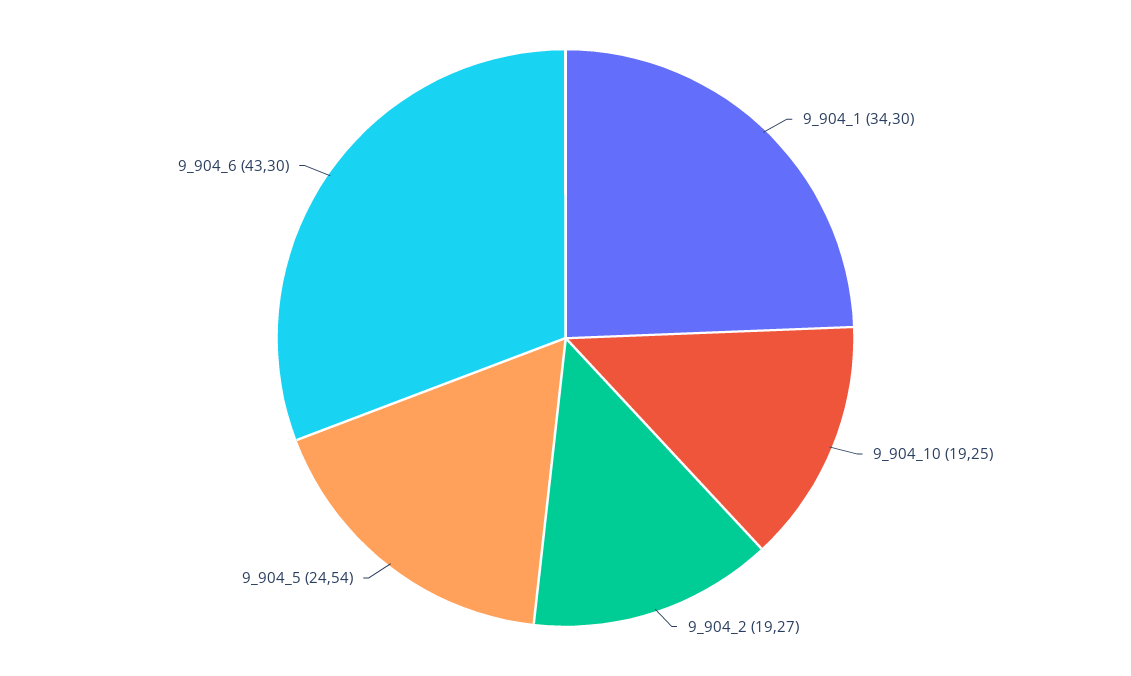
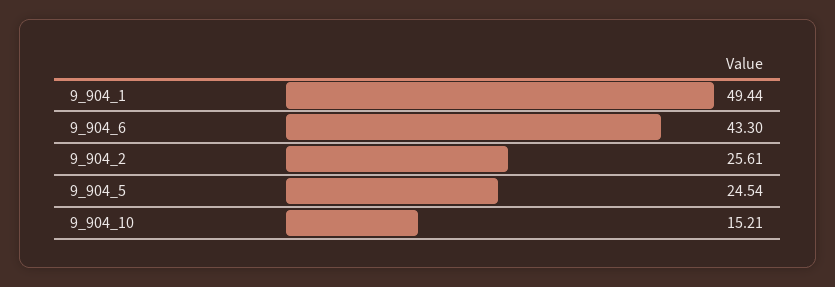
9_904_1: 34.3 -> 49.44
9_904_10: 19.25 -> 15.21
9_904_2: 19.27 -> 25.61

